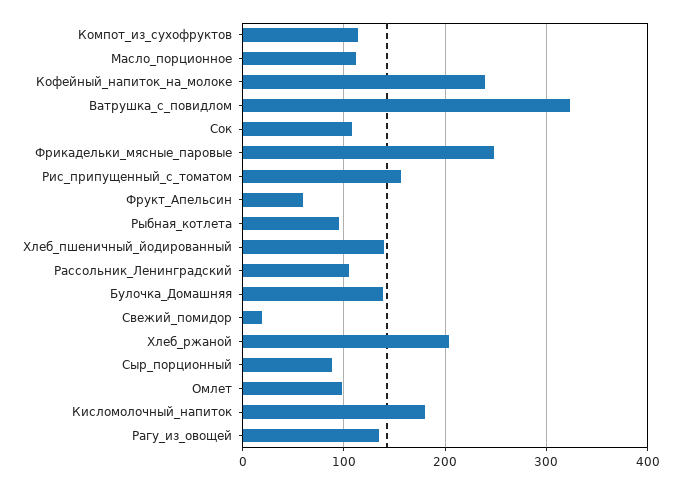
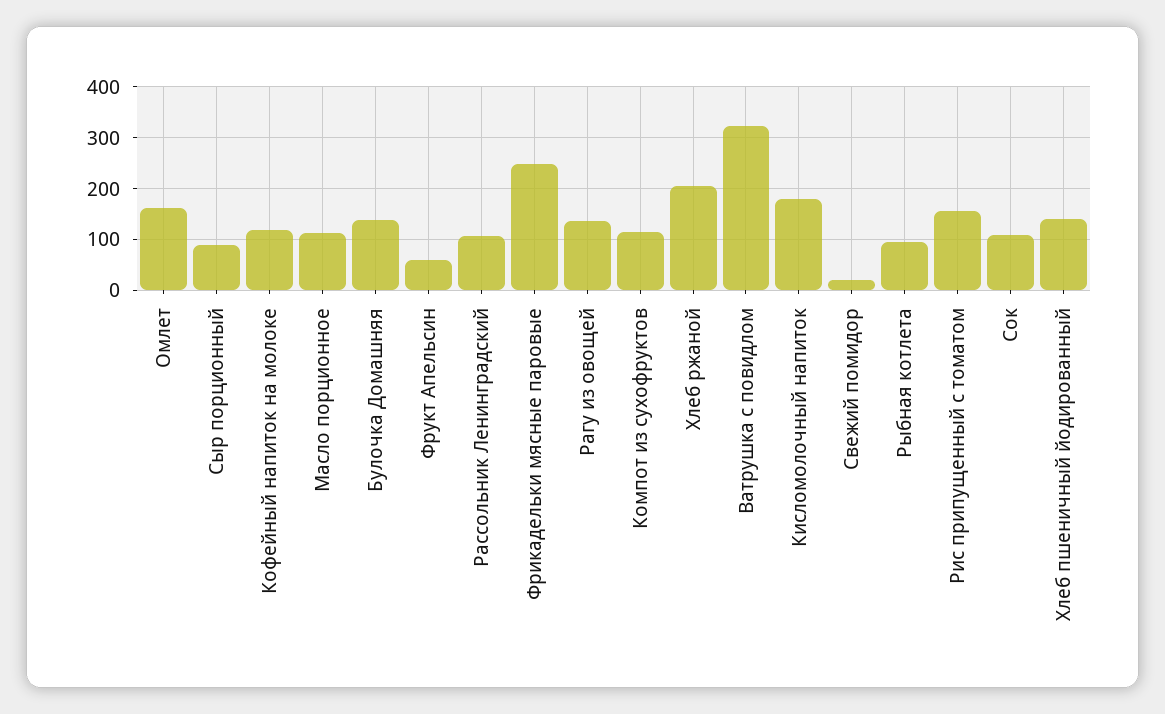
Кофейный_напиток_на_молоке: 240 -> 120
Омлет: 100 -> 160

